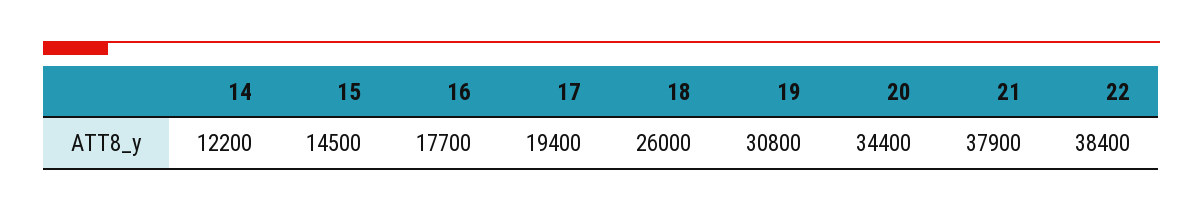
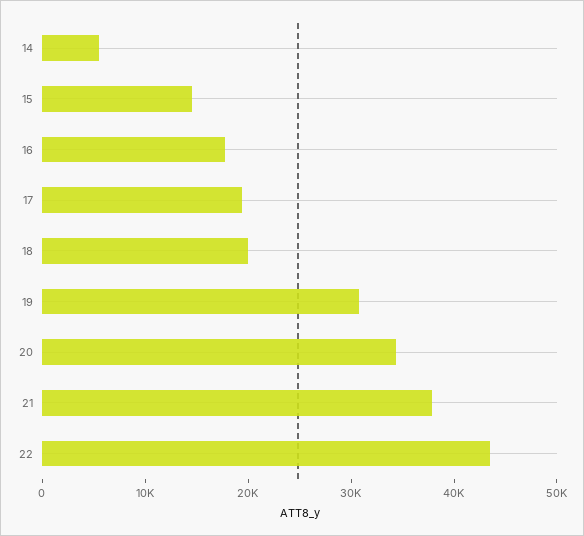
14: 12200 -> 6000
18: 26000 -> 20000
22: 38400 -> 44000

